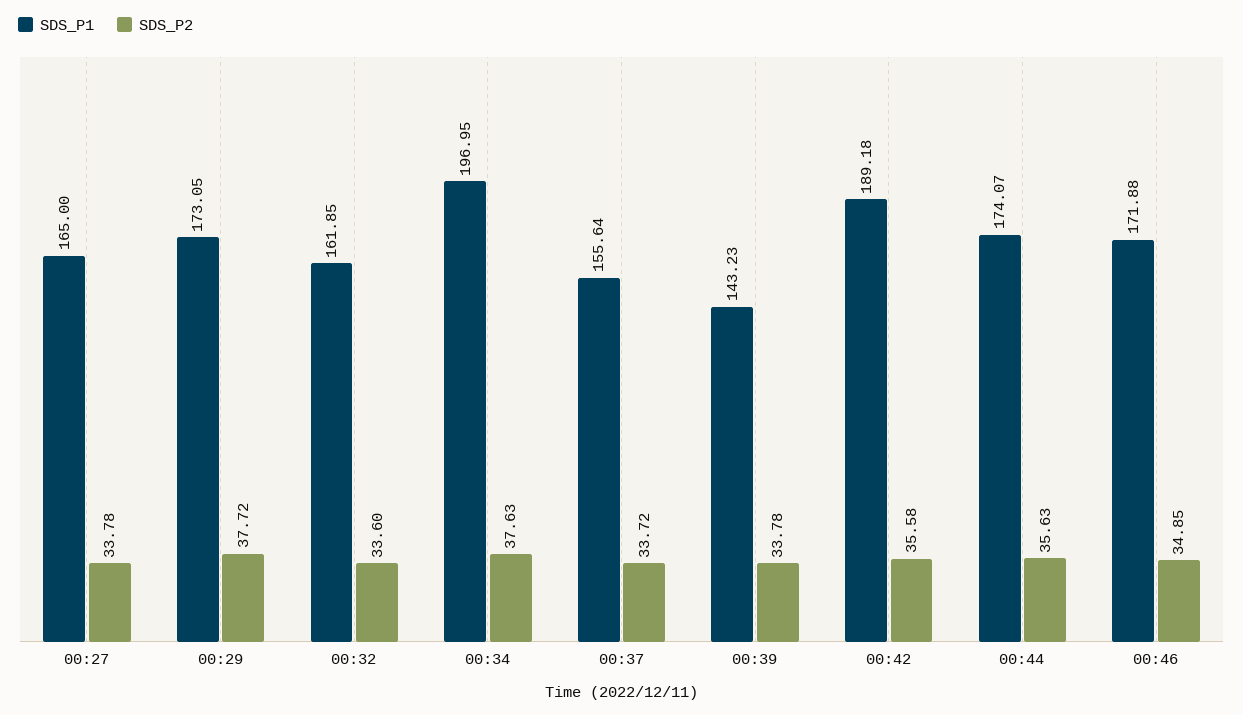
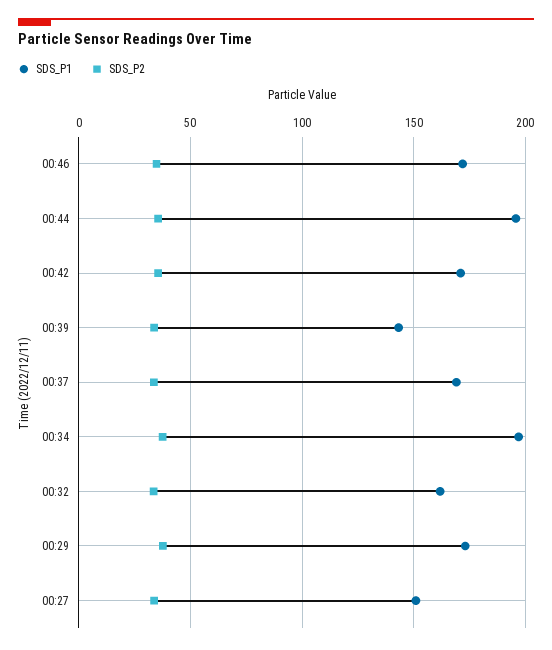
SDS_P1, 00:27: 165 -> 150
SDS_P1, 00:37: 155.64 -> 170
SDS_P1, 00:42: 189.18 -> 170
SDS_P1, 00:44: 174.07 -> 195

